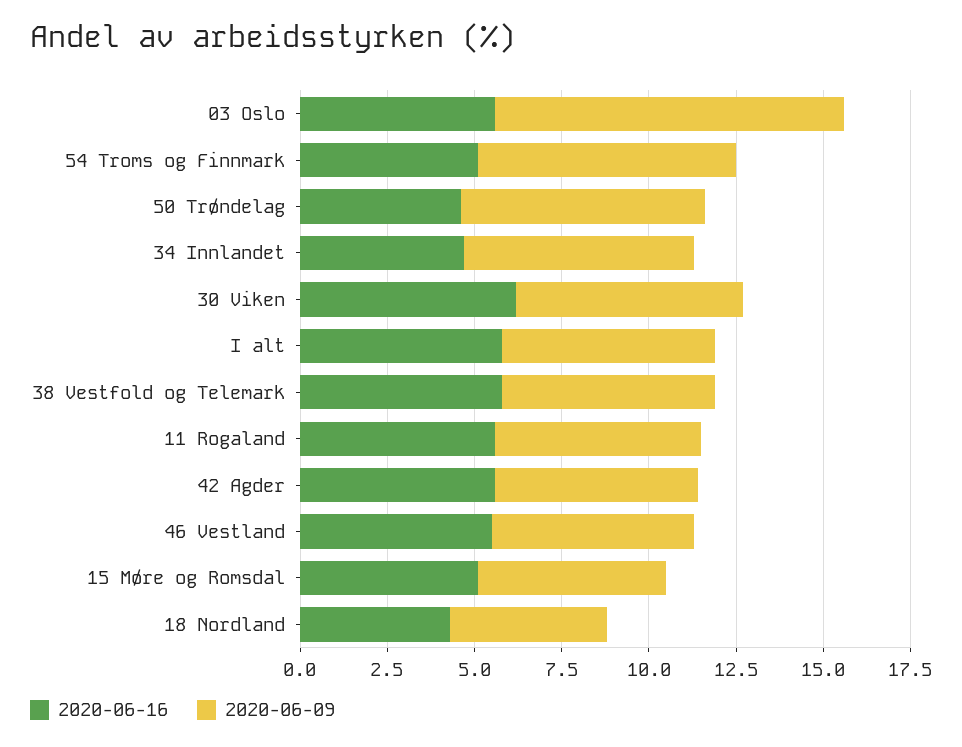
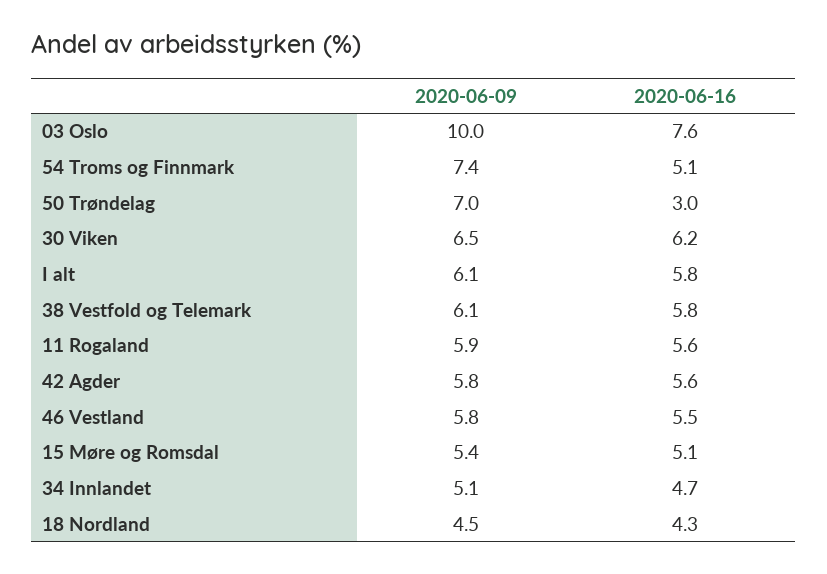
2020-06-16, 03 Oslo: 5.5 -> 7.6
2020-06-16, 50 Trøndelag: 4.5 -> 3
2020-06-09, 34 Innlandet: 6.5 -> 5.1

